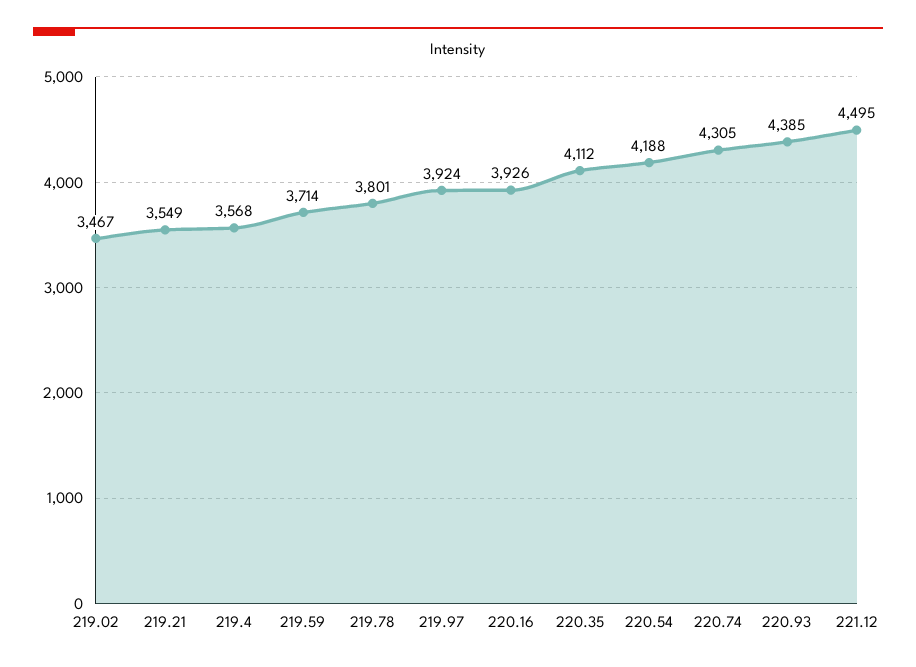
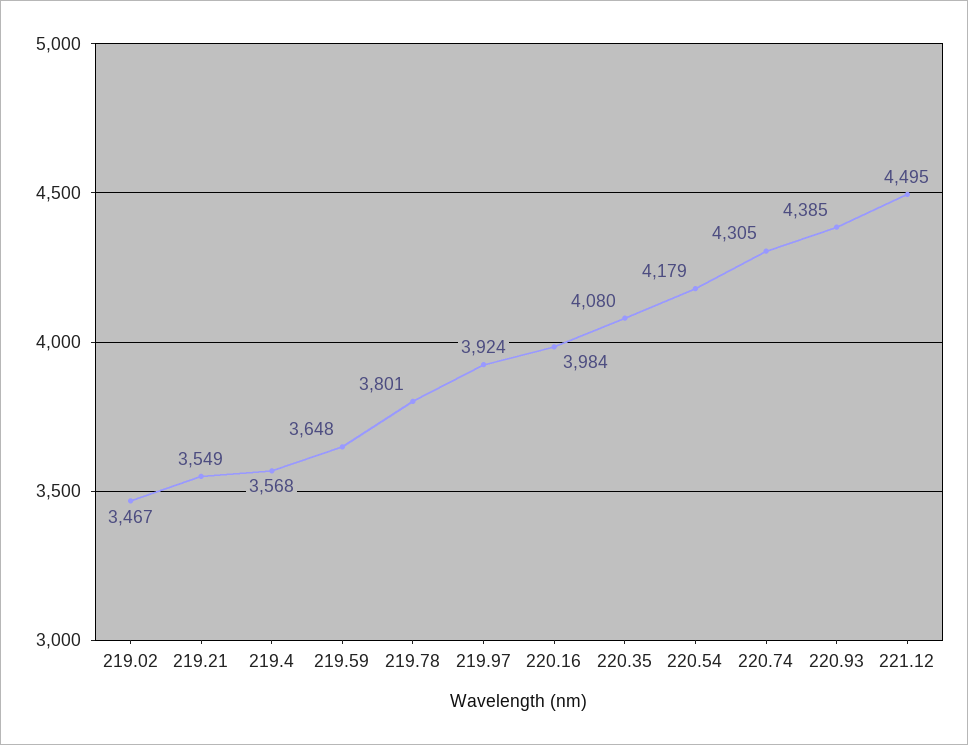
219.59: 3714 -> 3648
220.16: 3926 -> 3984
220.35: 4112 -> 4080
220.54: 4188 -> 4179

